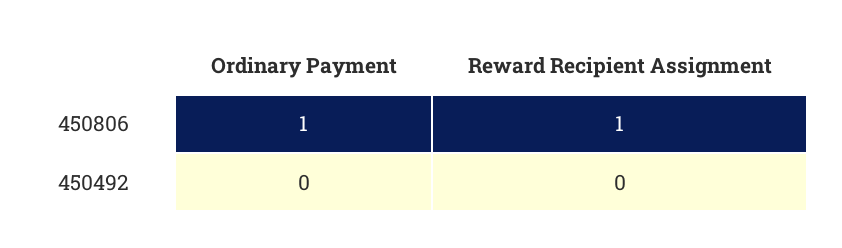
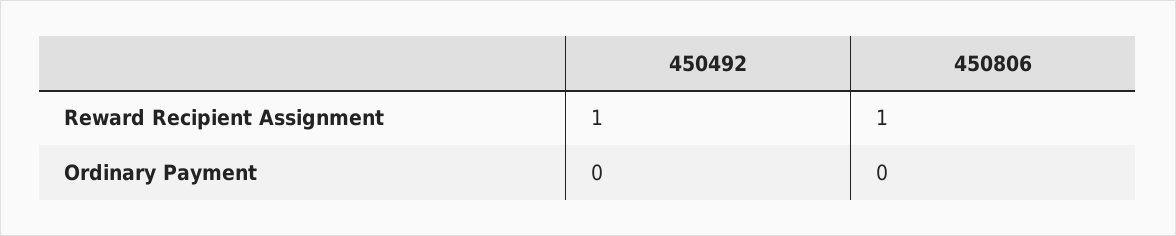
Ordinary Payment, 450806: 1 -> 0
Reward Recipient Assignment, 450492: 0 -> 1

